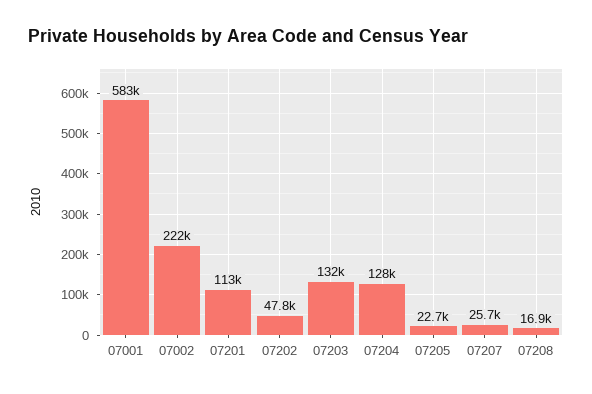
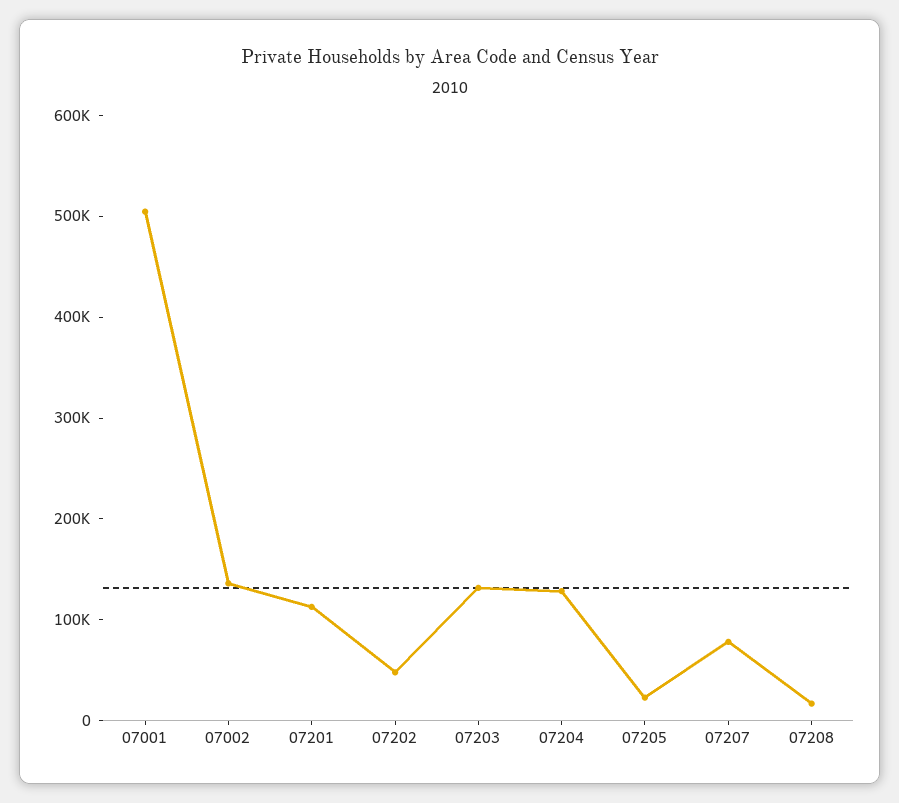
07001: 583000 -> 500000
07002: 222000 -> 140000
07207: 25700 -> 80000

